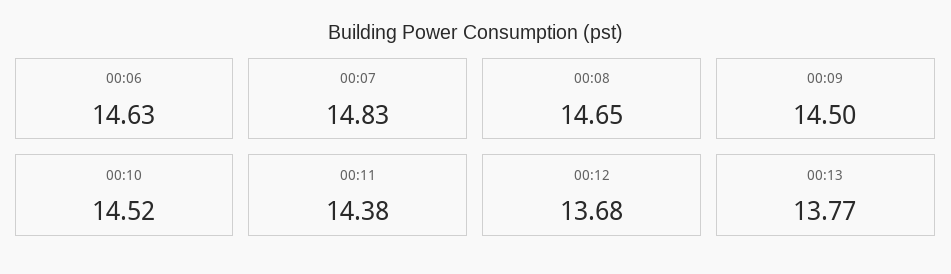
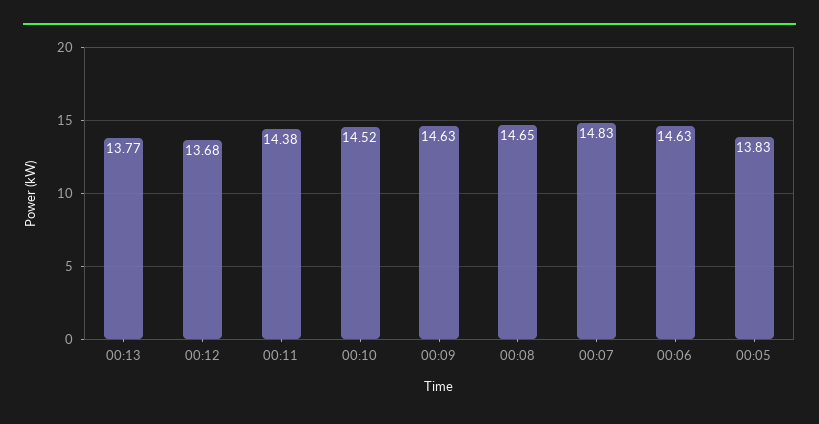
00:09: 14.5 -> 14.63
00:05: none -> 13.83

